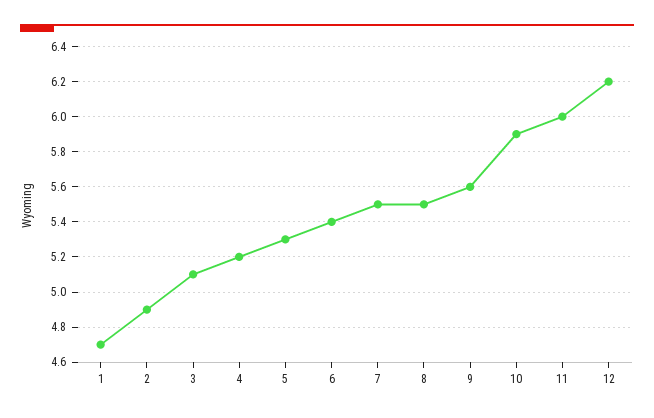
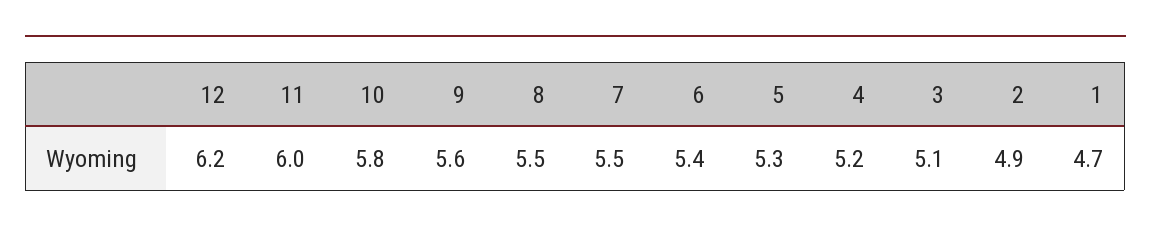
10: 5.9 -> 5.8

